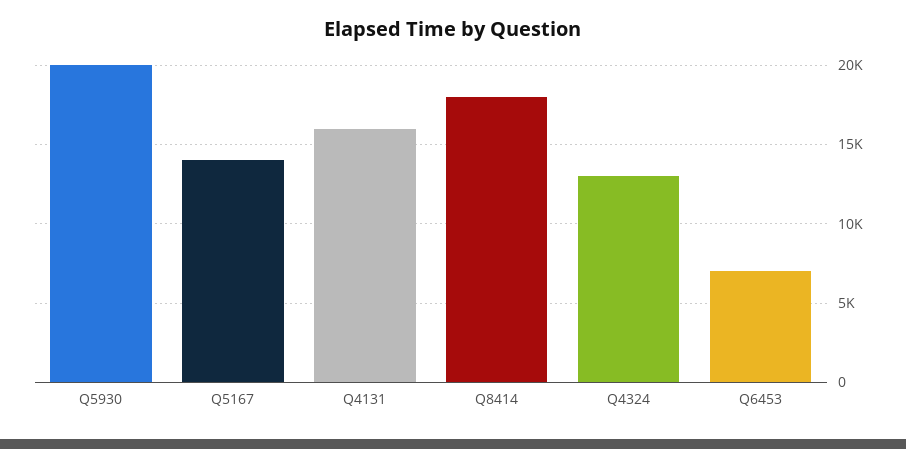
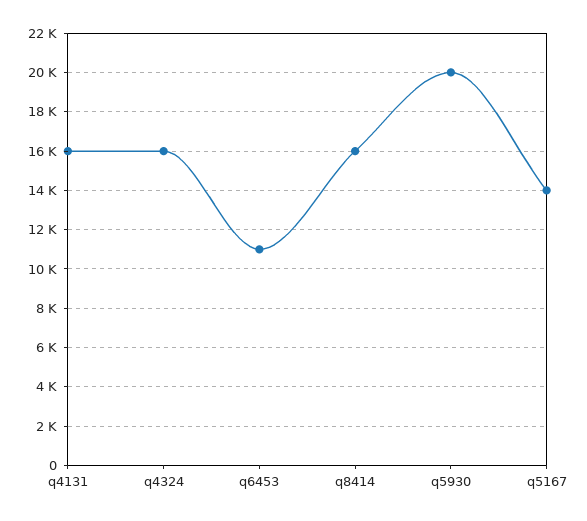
Q8414: 18000 -> 16000
Q4324: 13000 -> 16000
Q6453: 7000 -> 11000

